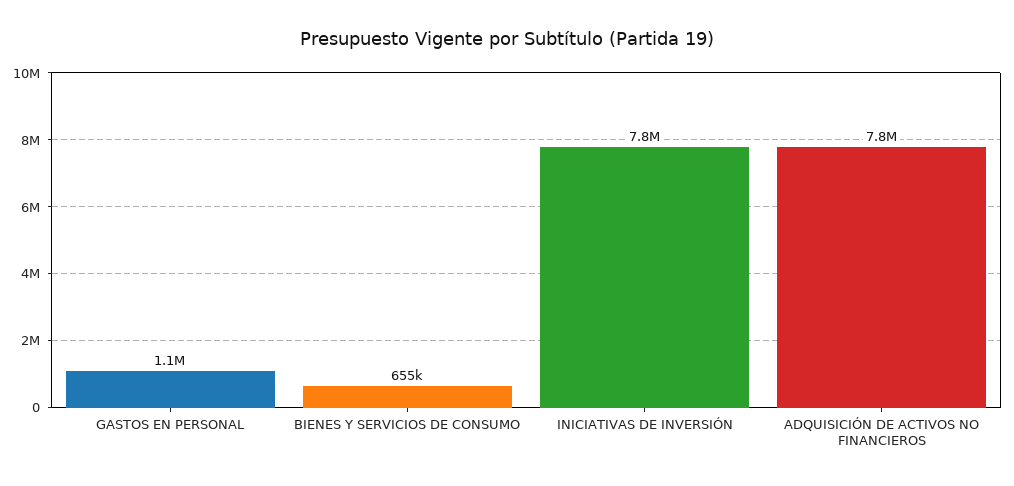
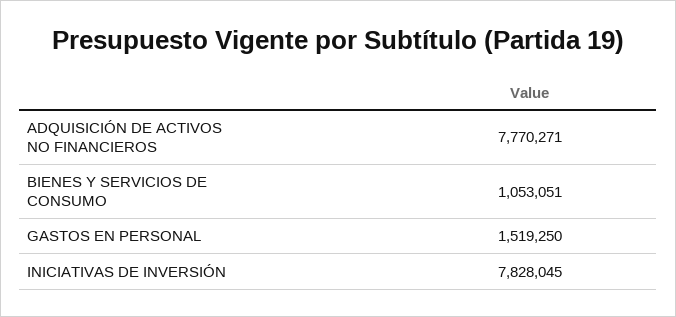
GASTOS EN PERSONAL: 1100000 -> 1519250
BIENES Y SERVICIOS DE CONSUMO: 655000 -> 1053051

